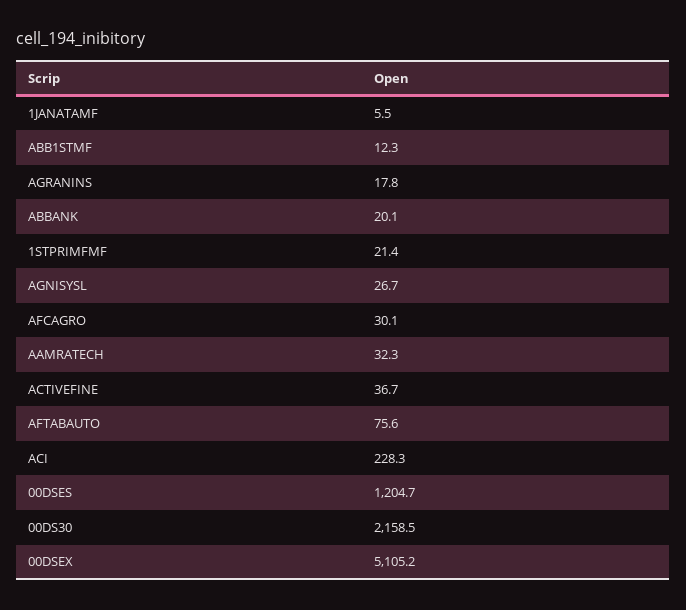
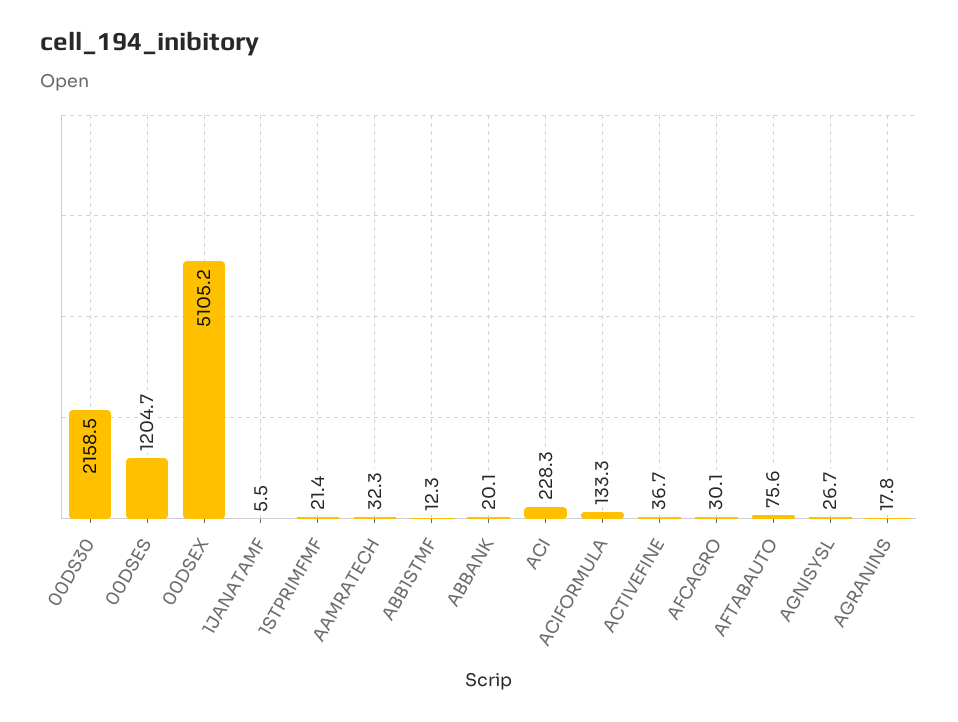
ACIFORMULA: none -> 133.3

